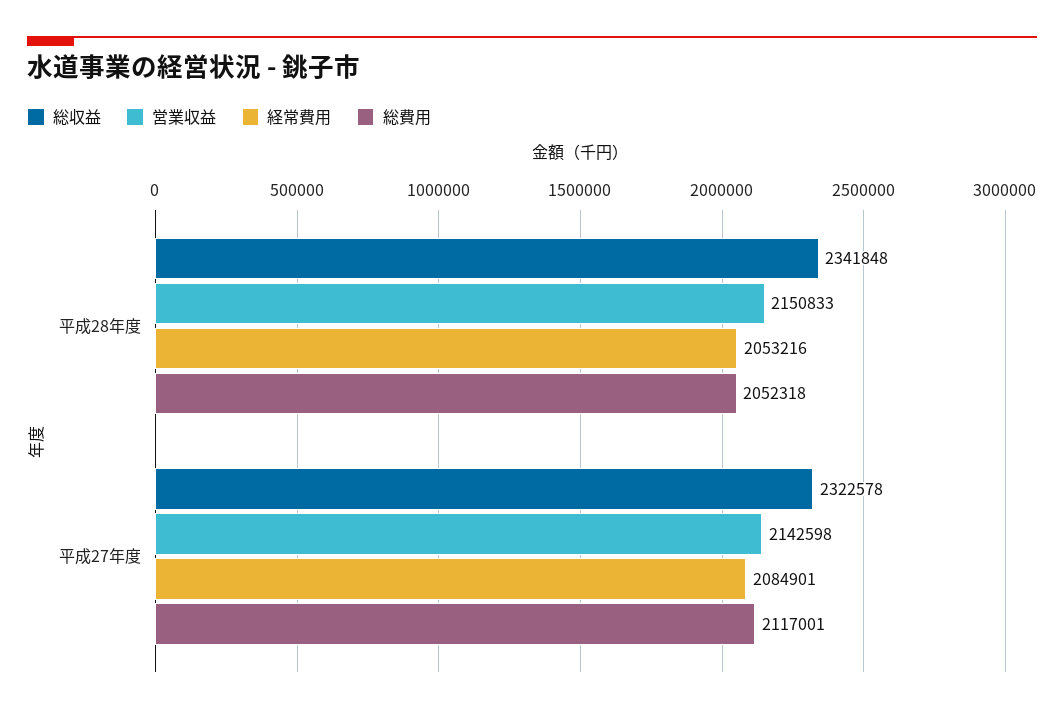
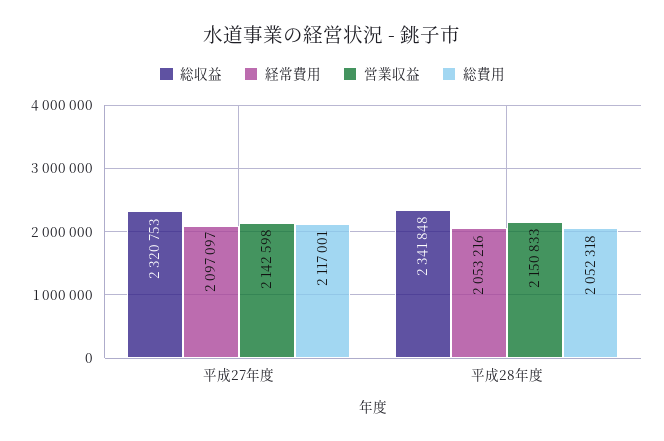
総収益, 平成27年度: 2322578 -> 2320753
経常費用, 平成27年度: 2084901 -> 2097097

